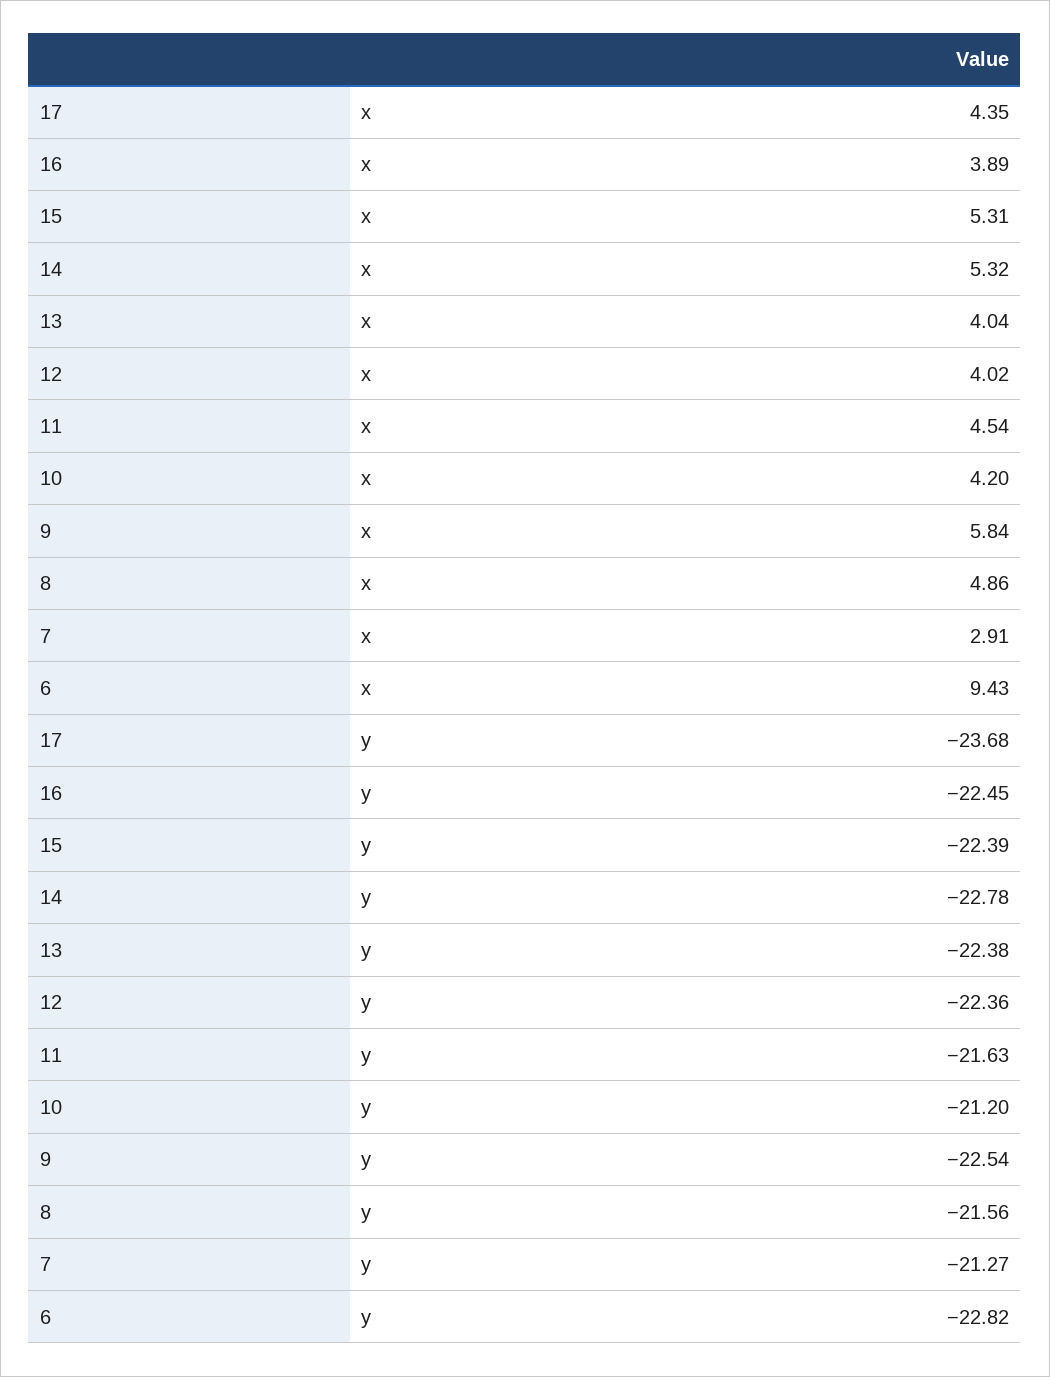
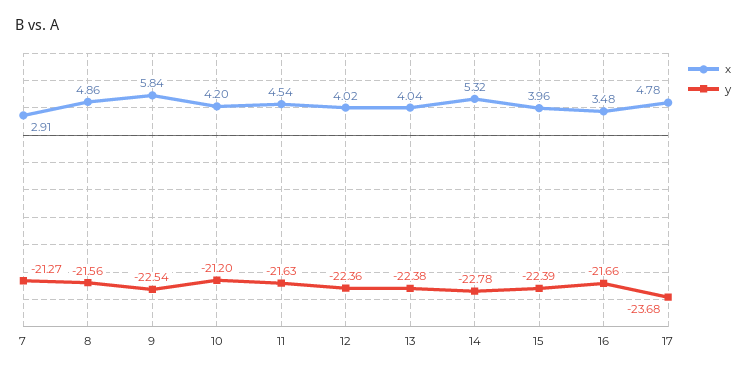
x, 17: 4.35 -> 4.78
x, 16: 3.89 -> 3.48
x, 15: 5.31 -> 3.96
x, 6: 9.43 -> none
y, 16: -22.45 -> -21.66
y, 6: -22.82 -> none

